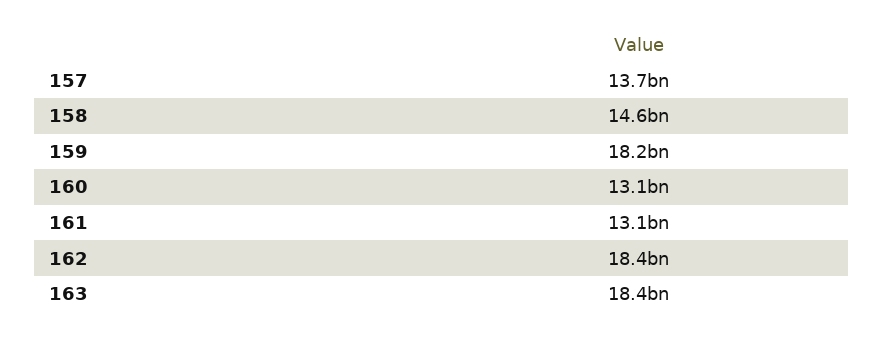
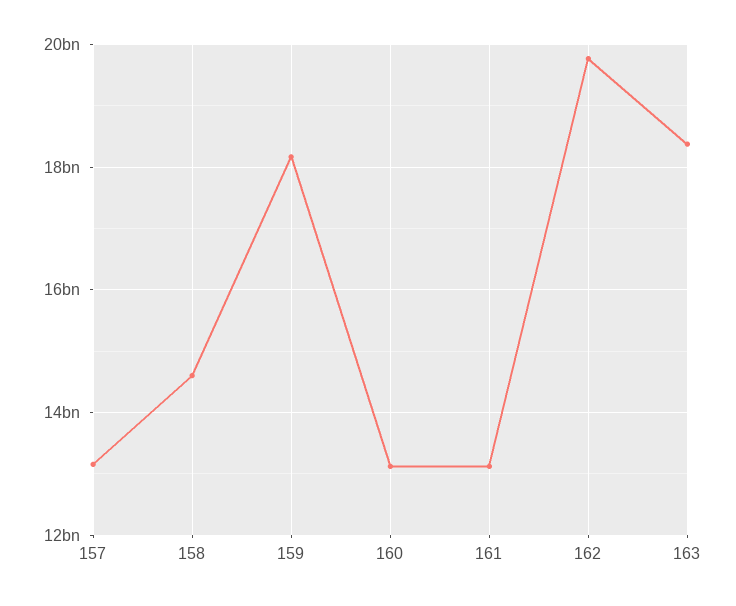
157: 13700000000 -> 13200000000
162: 18400000000 -> 19800000000

